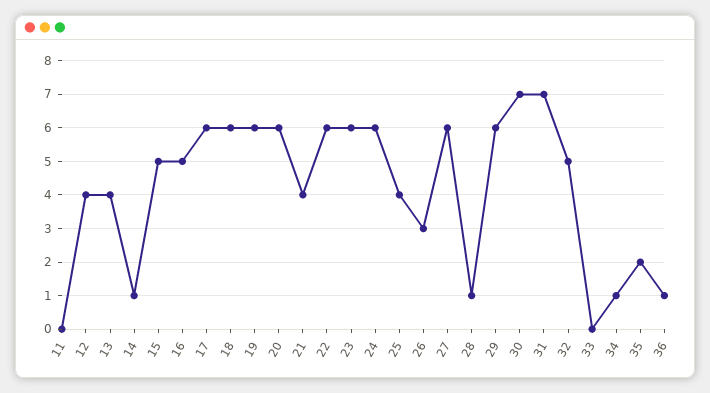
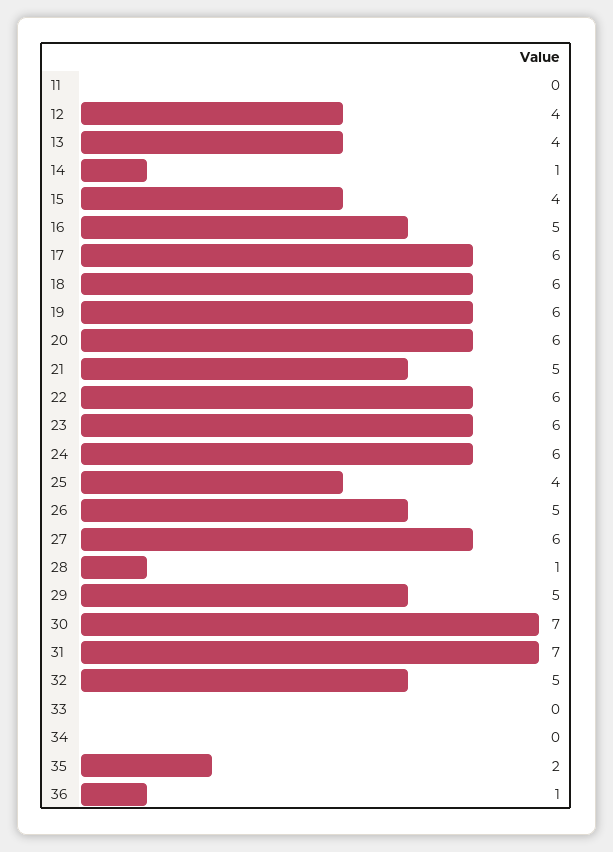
15: 5 -> 4
21: 4 -> 5
26: 3 -> 5
29: 6 -> 5
34: 1 -> 0

